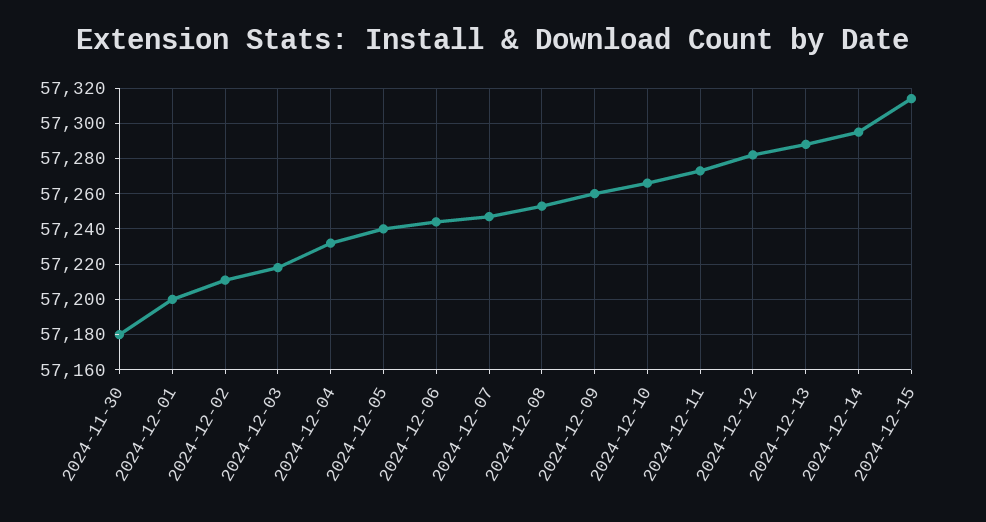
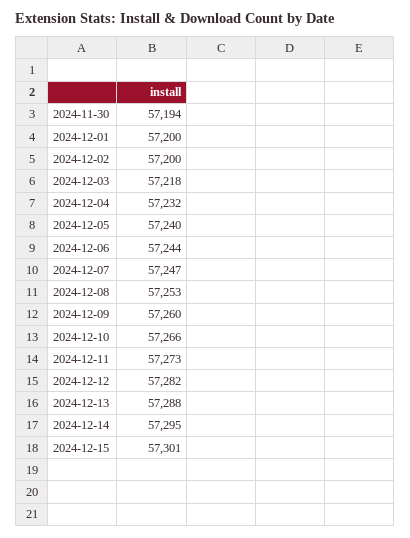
2024-11-30: 57180 -> 57194
2024-12-02: 57210 -> 57200
2024-12-15: 57315 -> 57301

